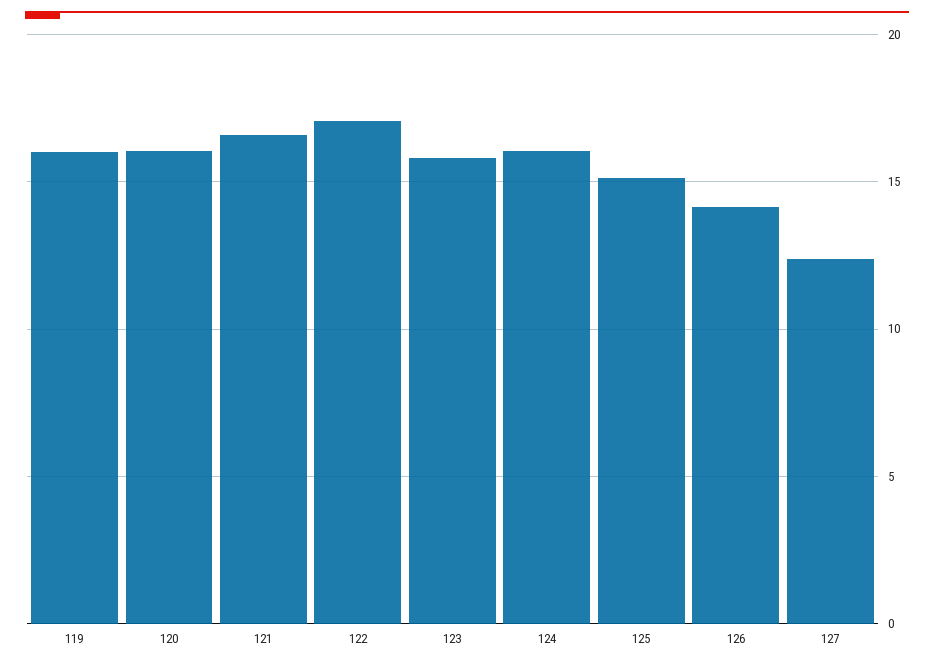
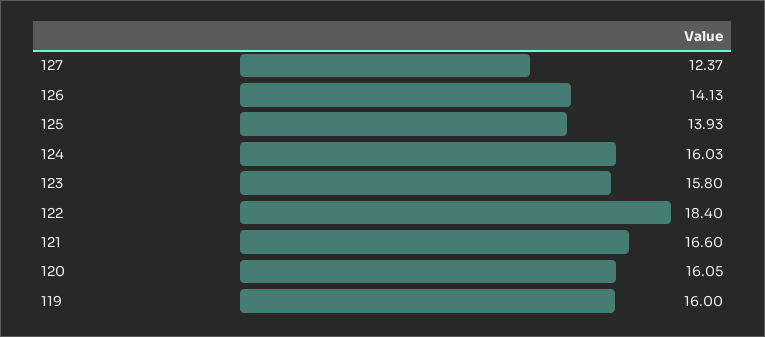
122: 17 -> 18.4
125: 15 -> 13.93

